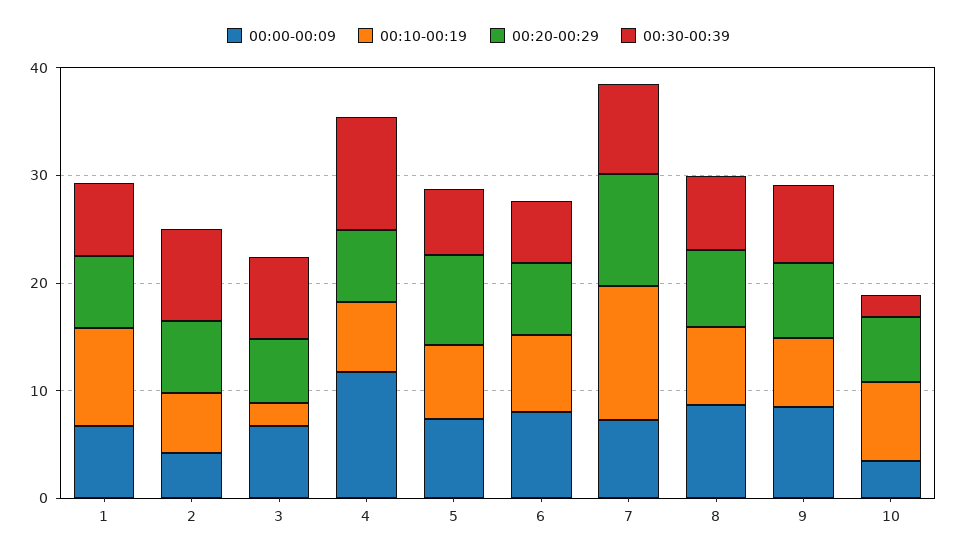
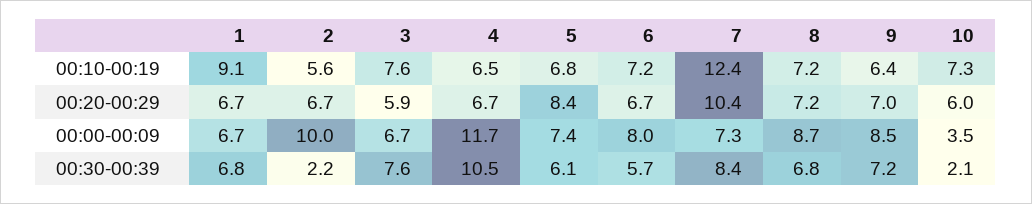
00:00-00:09, 2: 4 -> 10
00:30-00:39, 2: 8 -> 2.2
00:10-00:19, 3: 2 -> 7.6

